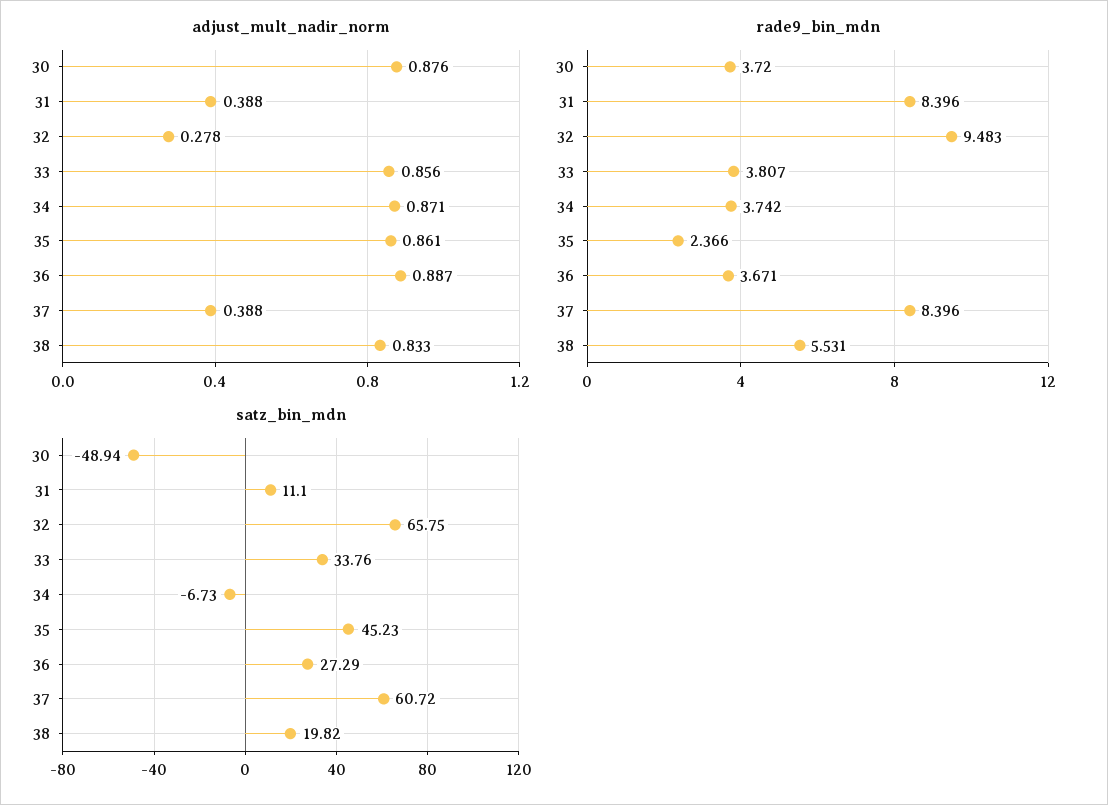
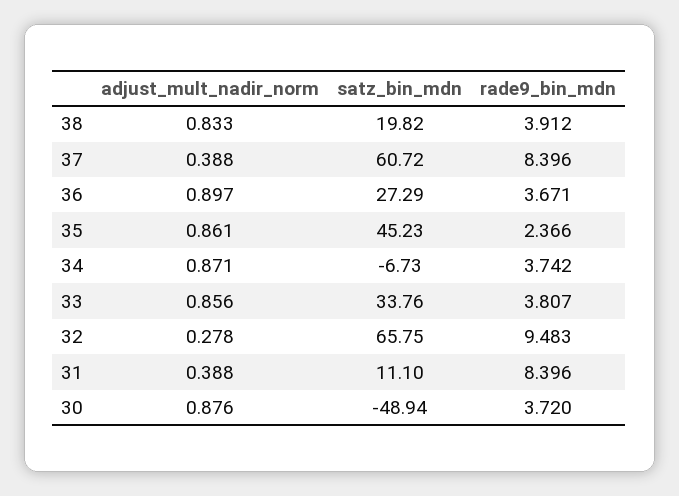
adjust_mult_nadir_norm, 36: 0.887 -> 0.897
rade9_bin_mdn, 38: 5.531 -> 3.912

